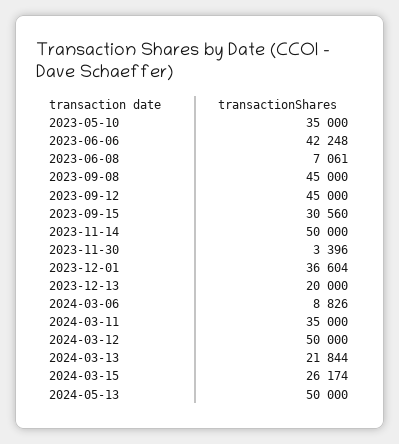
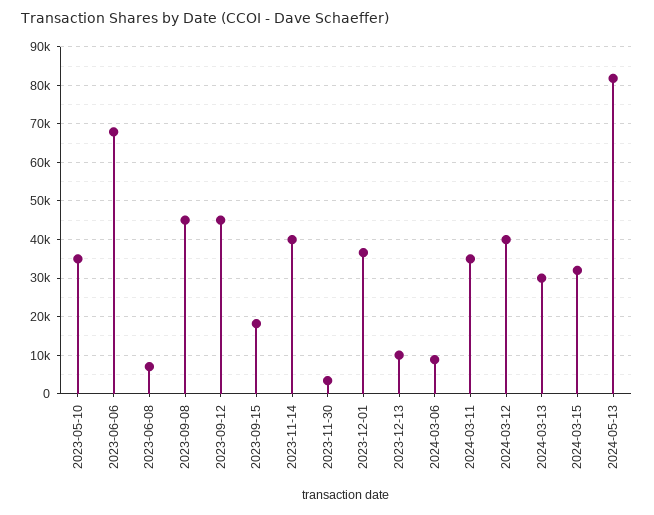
2023-06-06: 42248 -> 68000
2023-09-15: 30560 -> 18000
2023-11-14: 50000 -> 40000
2023-12-13: 20000 -> 10000
2024-03-12: 50000 -> 40000
2024-03-13: 21844 -> 30000
2024-03-15: 26174 -> 32000
2024-05-13: 50000 -> 82000

